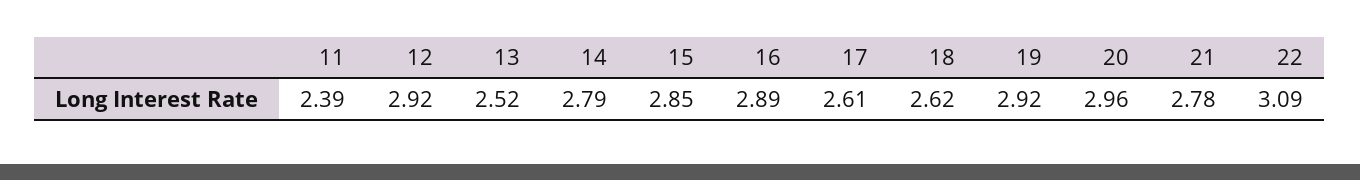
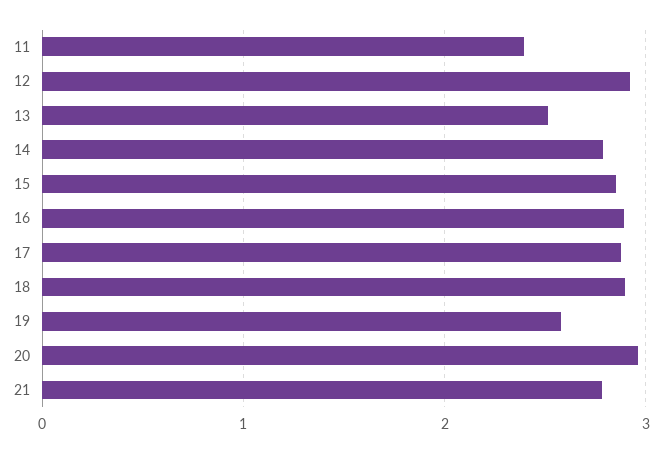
17: 2.61 -> 2.9
18: 2.62 -> 2.9
19: 2.92 -> 2.6
22: 3.09 -> none

